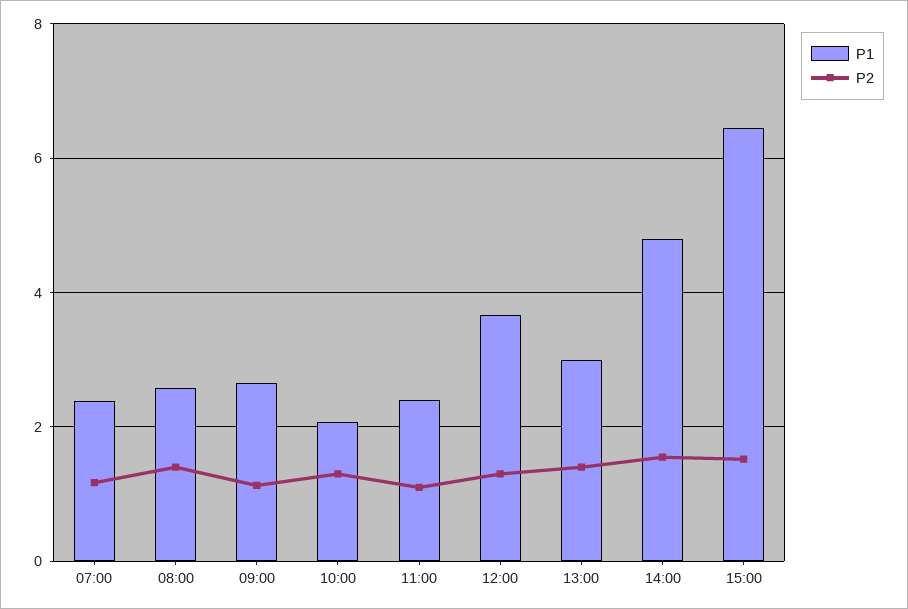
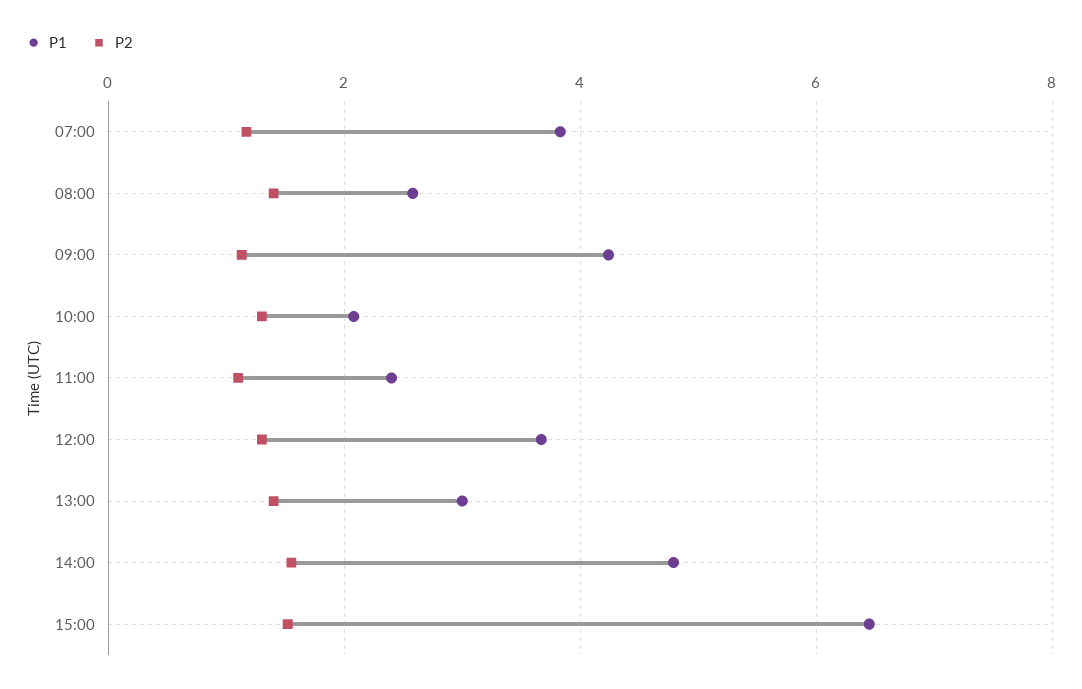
P1, 07:00: 2.4 -> 3.8
P1, 09:00: 2.6 -> 4.2

